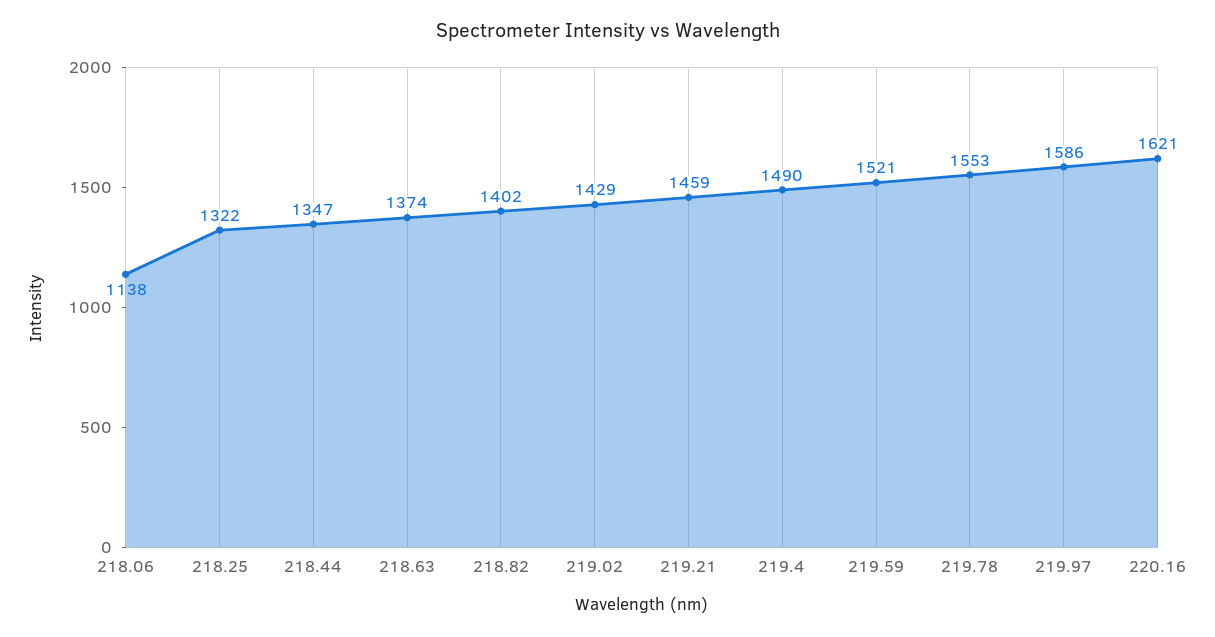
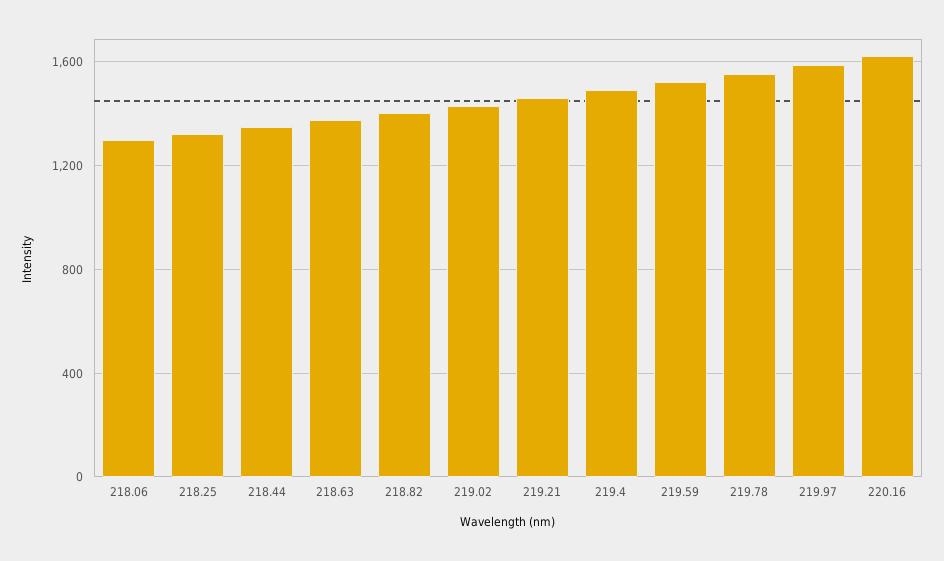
218.06: 1138 -> 1300

